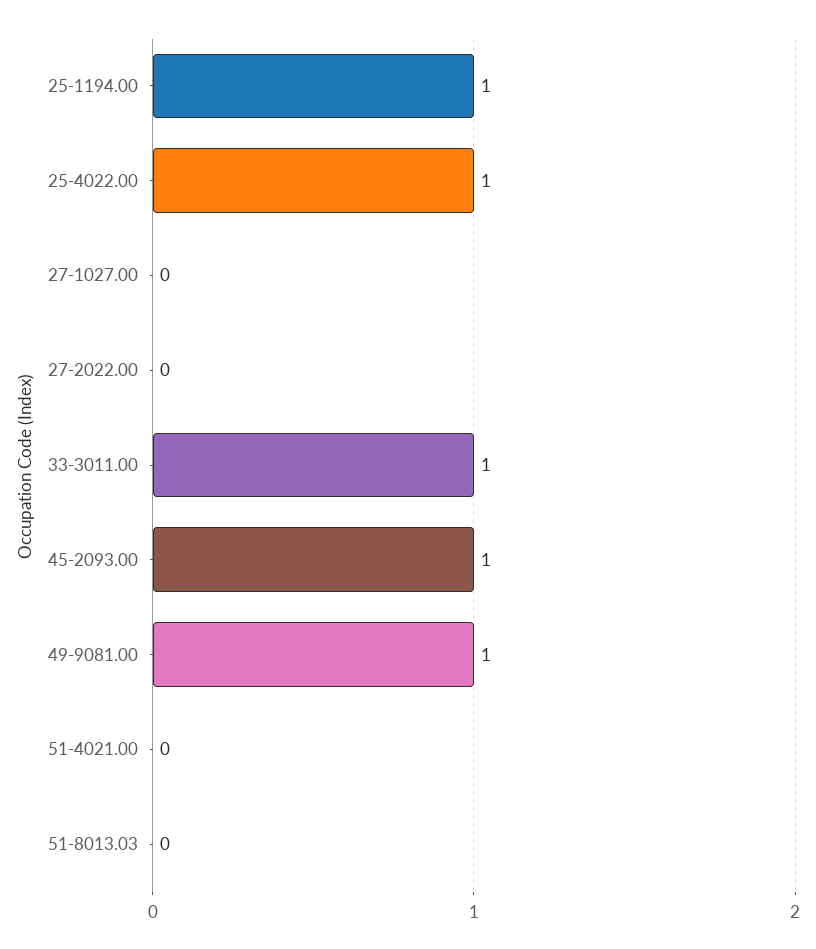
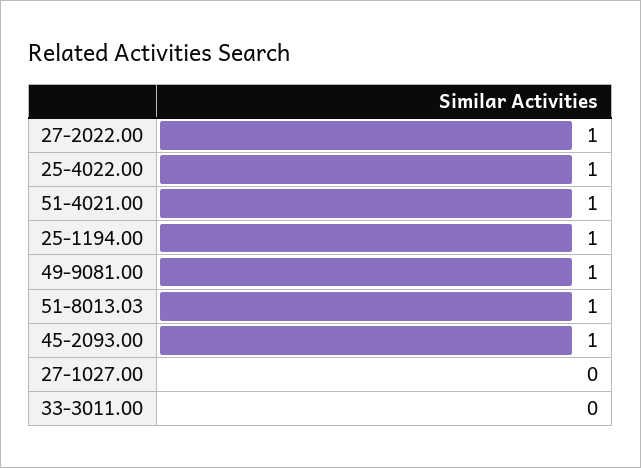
27-2022.00: 0 -> 1
33-3011.00: 1 -> 0
51-4021.00: 0 -> 1
51-8013.03: 0 -> 1

